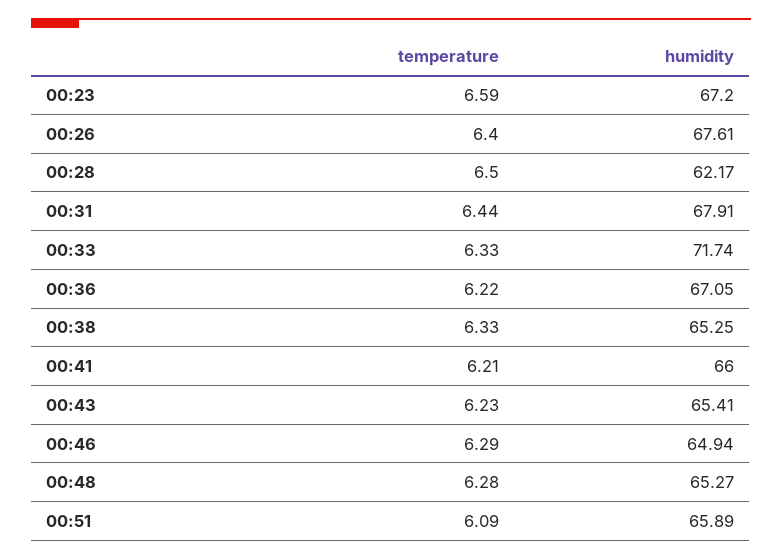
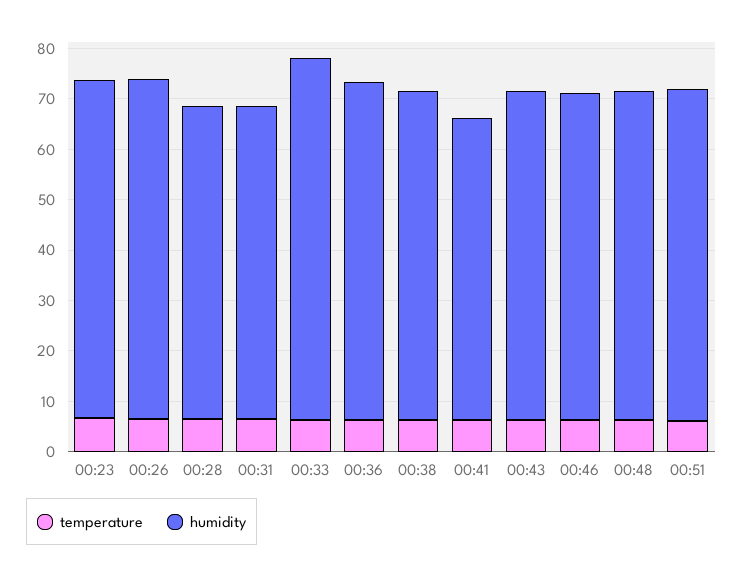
humidity, 00:31: 67.91 -> 62
humidity, 00:41: 66 -> 60

